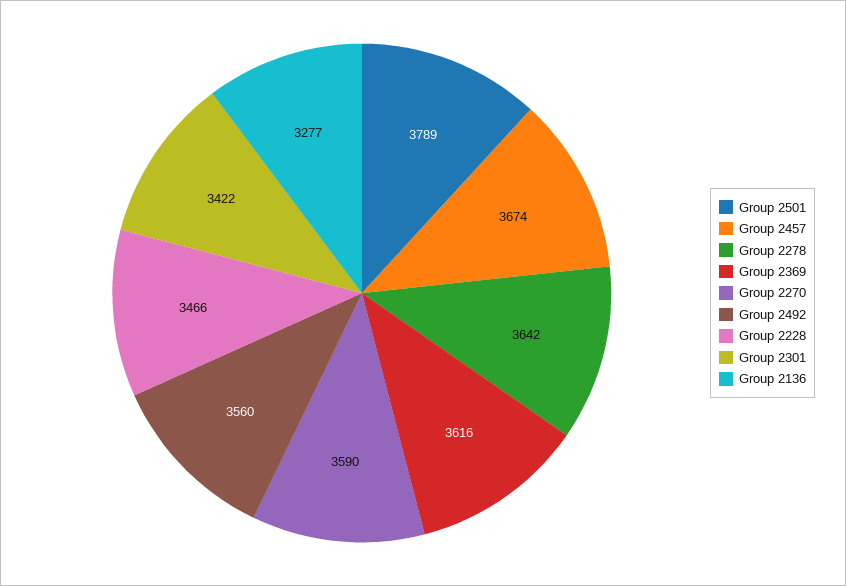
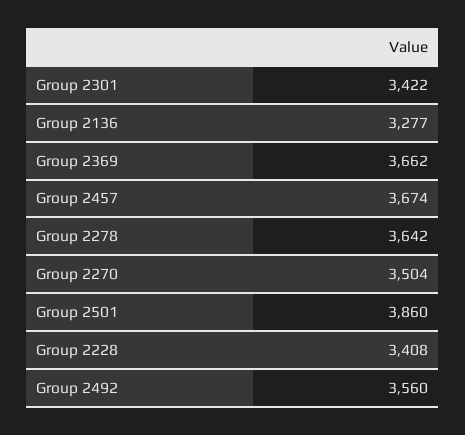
Group 2501: 3789 -> 3860
Group 2369: 3616 -> 3662
Group 2270: 3590 -> 3504
Group 2228: 3466 -> 3408

